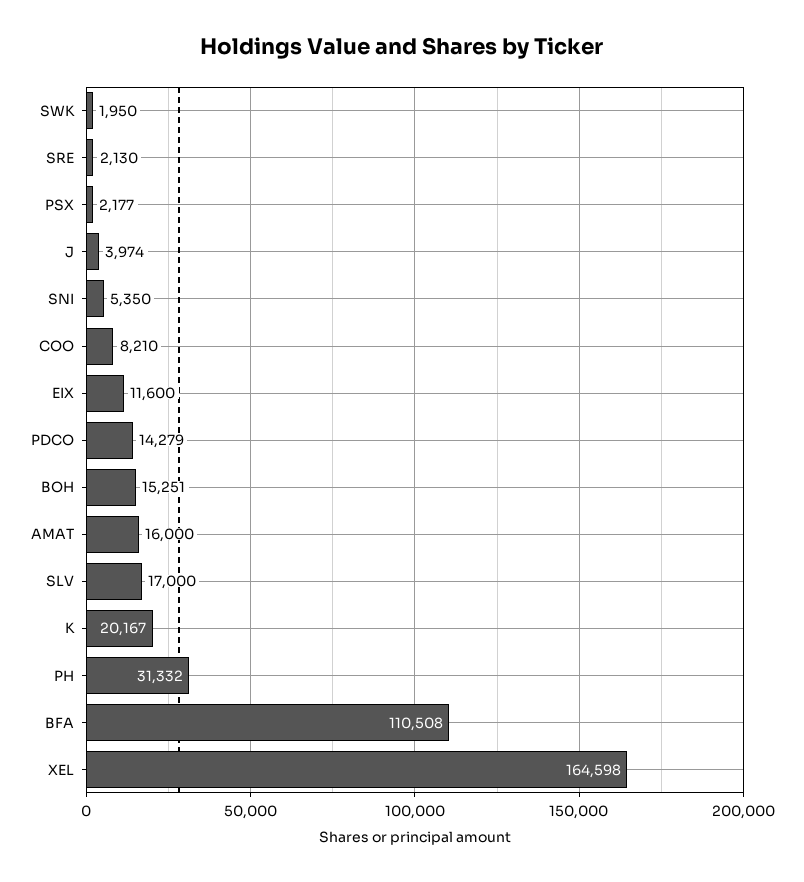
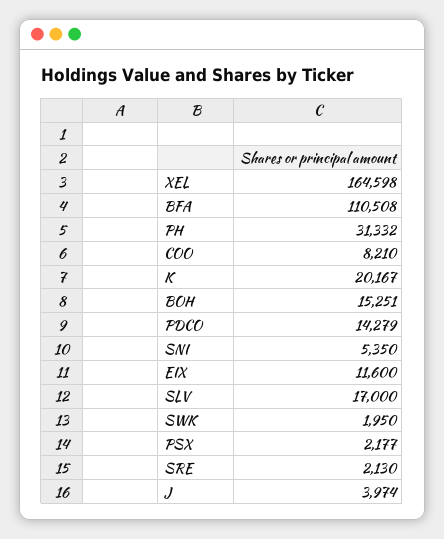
AMAT: 16000 -> none

